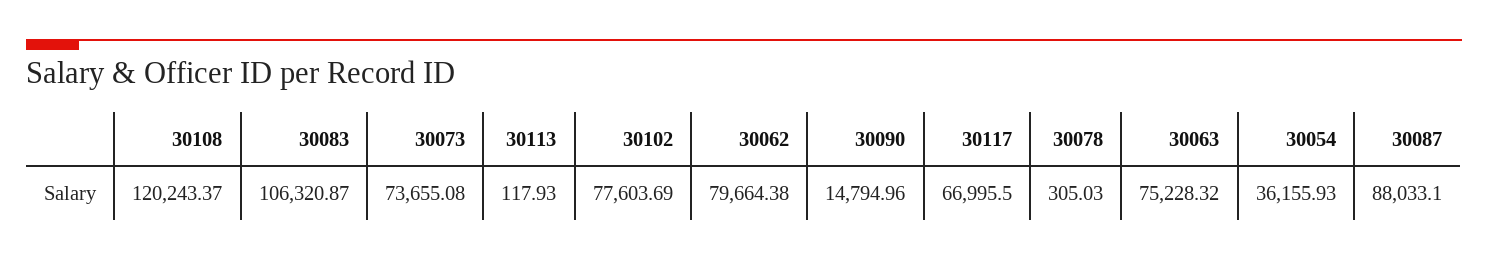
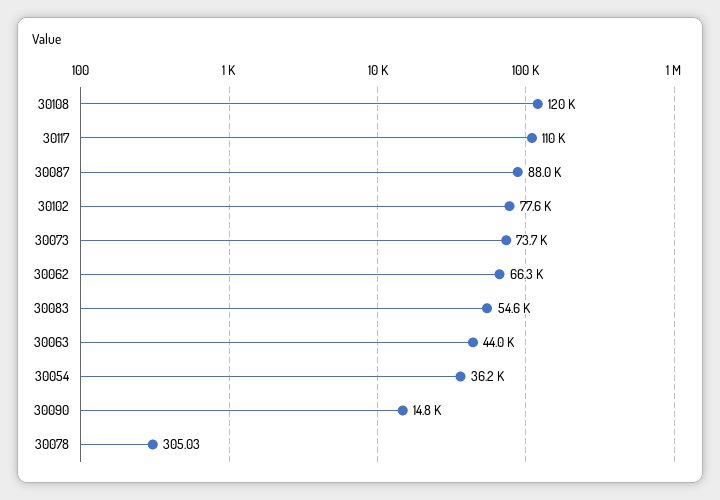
30083: 106320.87 -> 54600
30113: 117.93 -> none
30062: 79664.38 -> 66300
30117: 66995.5 -> 110000
30063: 75228.32 -> 44000

